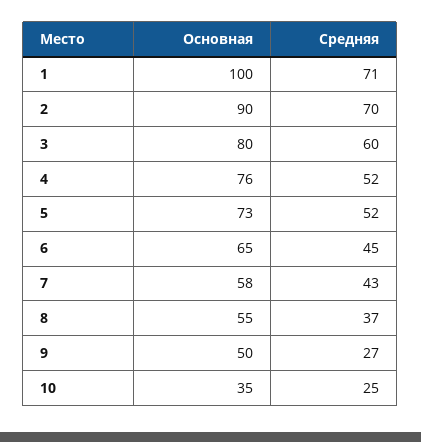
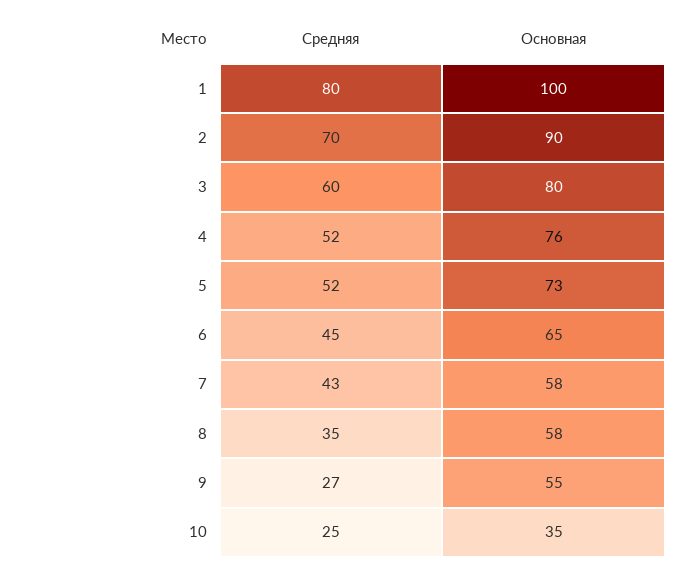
Средняя, 1: 71 -> 80
Основная, 8: 55 -> 58
Средняя, 8: 37 -> 35
Основная, 9: 50 -> 55

